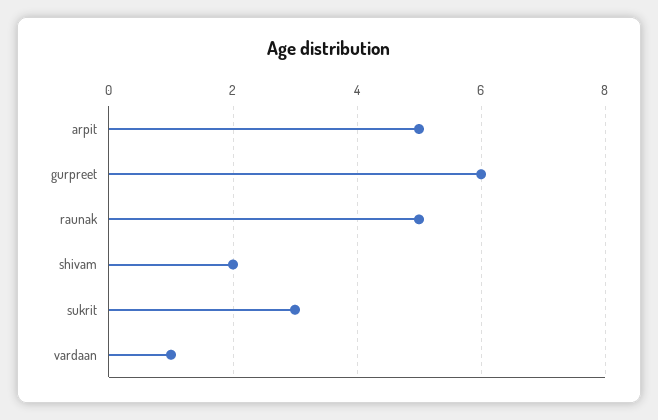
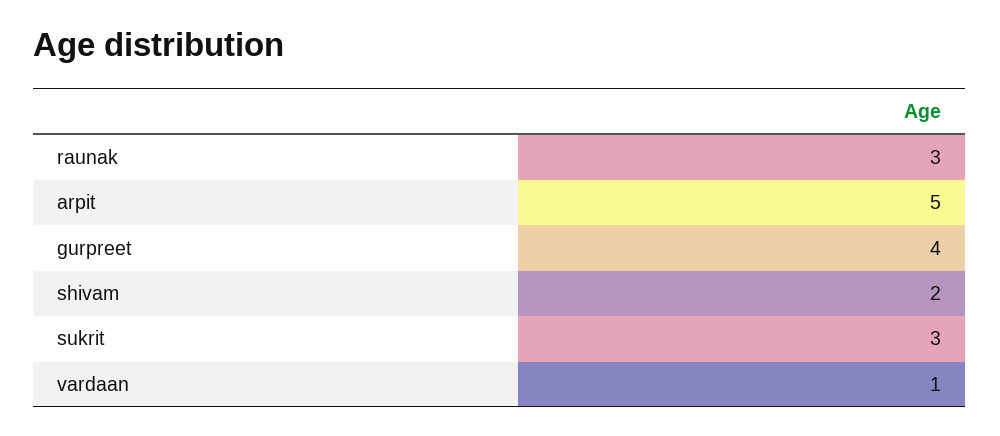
gurpreet: 6 -> 4
raunak: 5 -> 3

